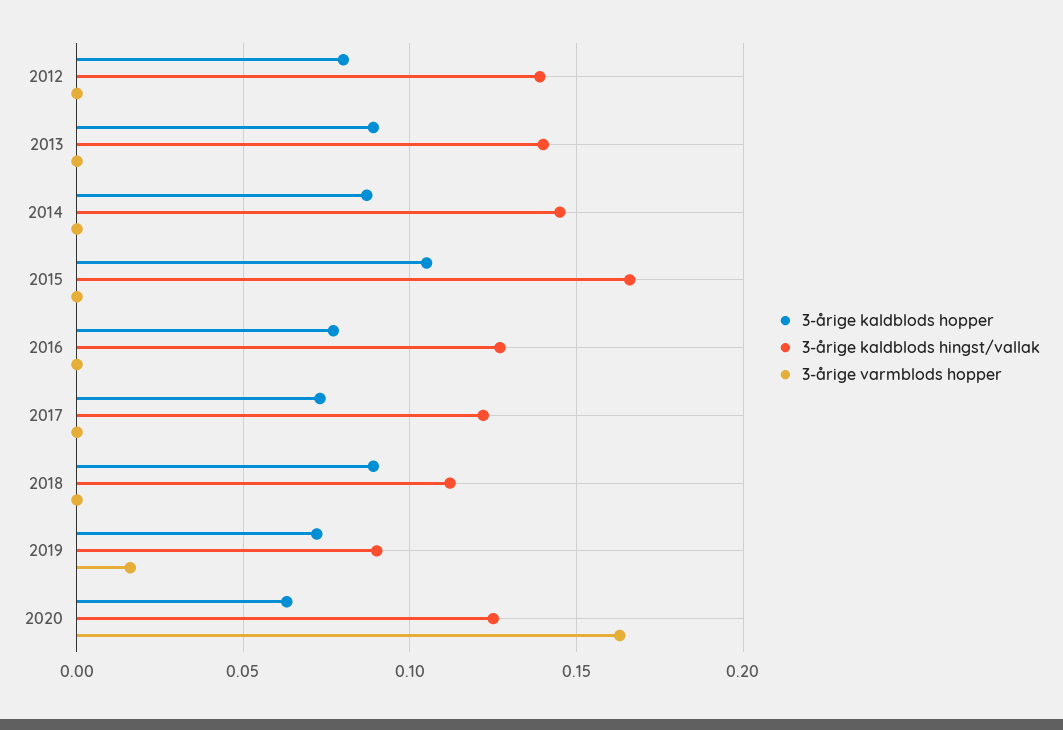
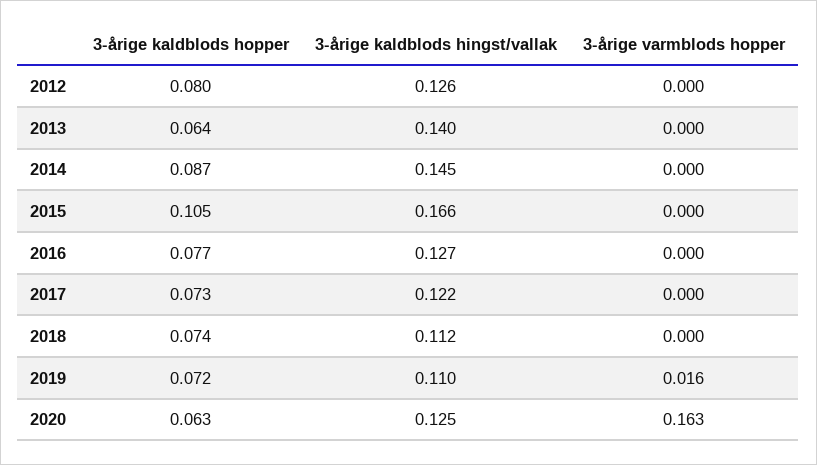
3-årige kaldblods hingst/vallak, 2012: 0.14 -> 0.126
3-årige kaldblods hopper, 2013: 0.09 -> 0.064
3-årige kaldblods hopper, 2018: 0.09 -> 0.074
3-årige kaldblods hingst/vallak, 2019: 0.09 -> 0.11

